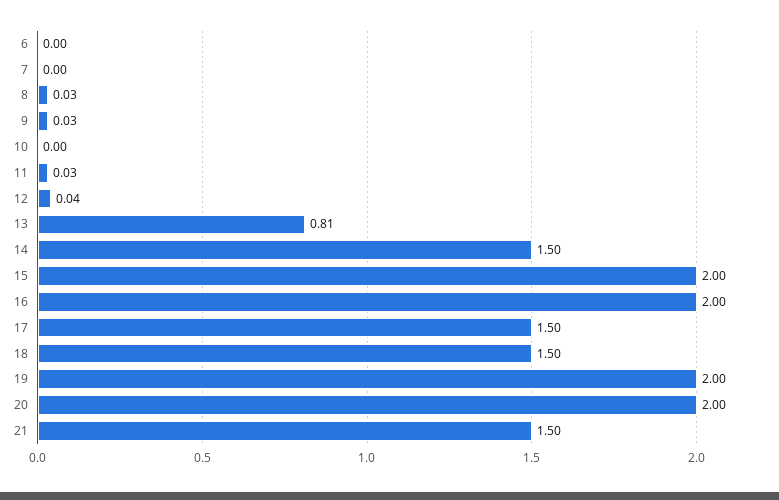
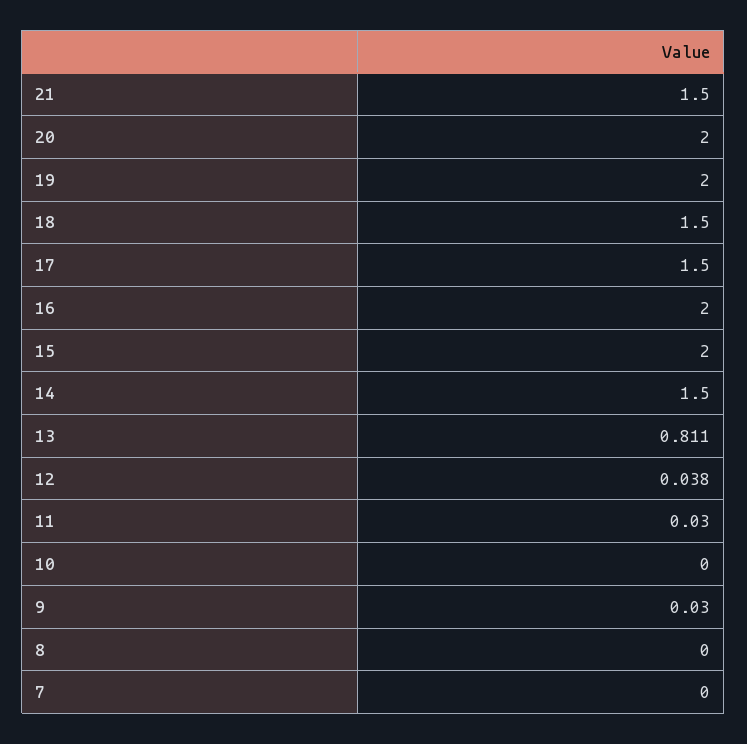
6: 0 -> none
8: 0.03 -> 0

